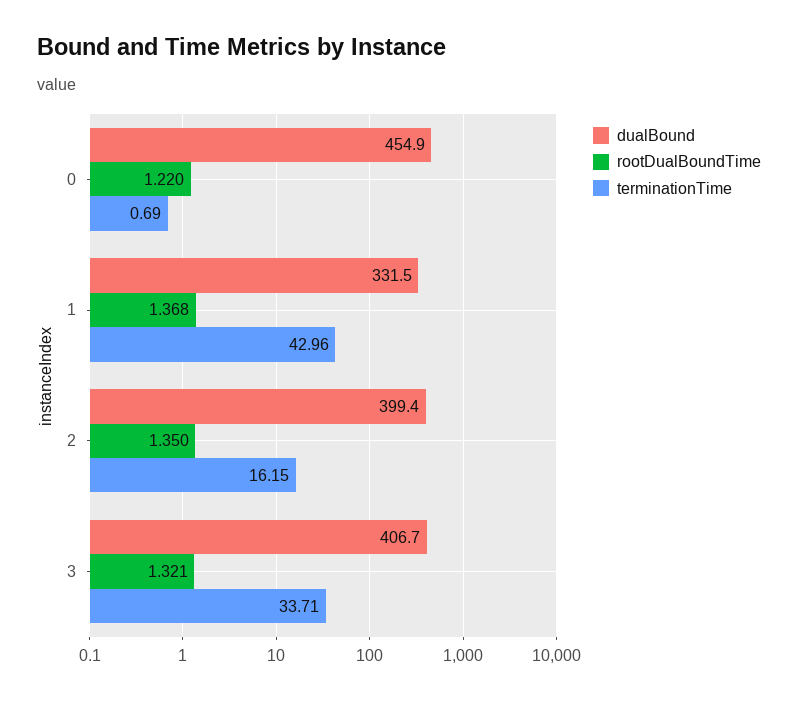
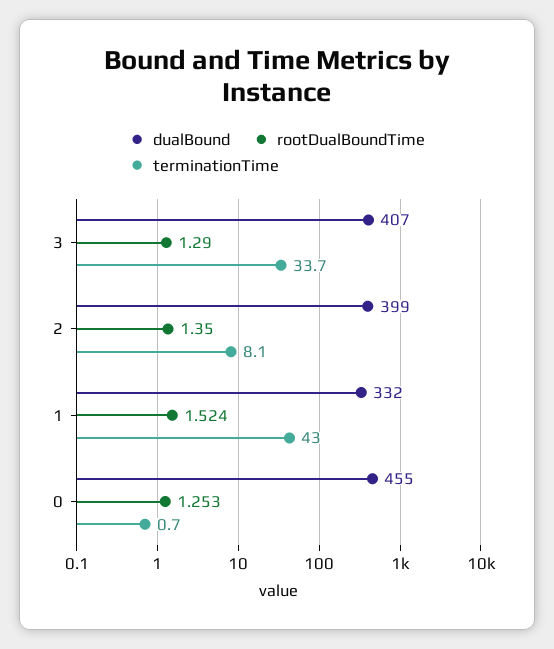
rootDualBoundTime, 0: 1.22 -> 1.253
rootDualBoundTime, 1: 1.368 -> 1.524
terminationTime, 2: 16.15 -> 8.1
rootDualBoundTime, 3: 1.321 -> 1.29

